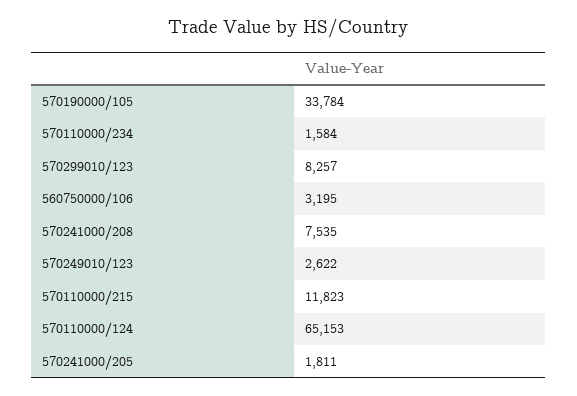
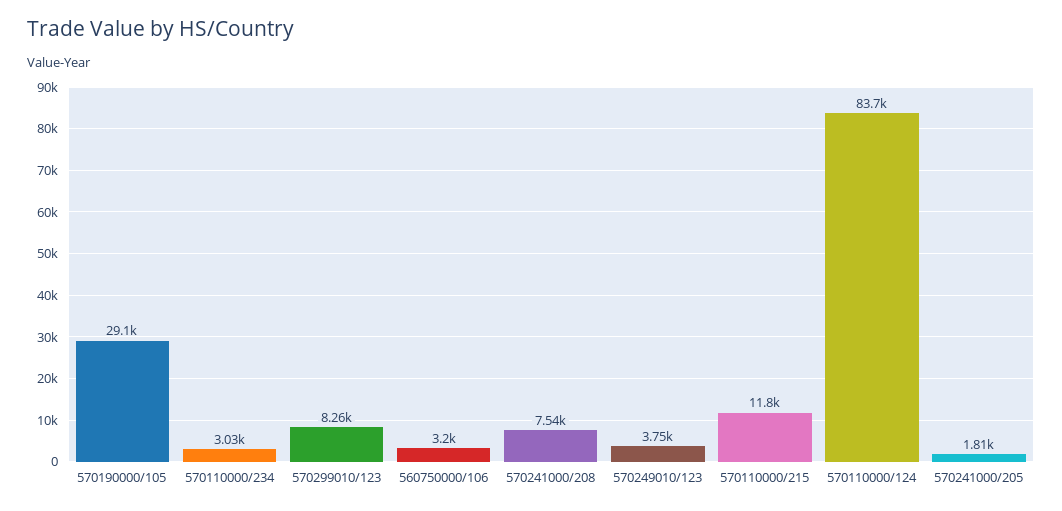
570190000/105: 33784 -> 29100
570110000/234: 1584 -> 3030
570249010/123: 2622 -> 3750
570110000/124: 65153 -> 83700

